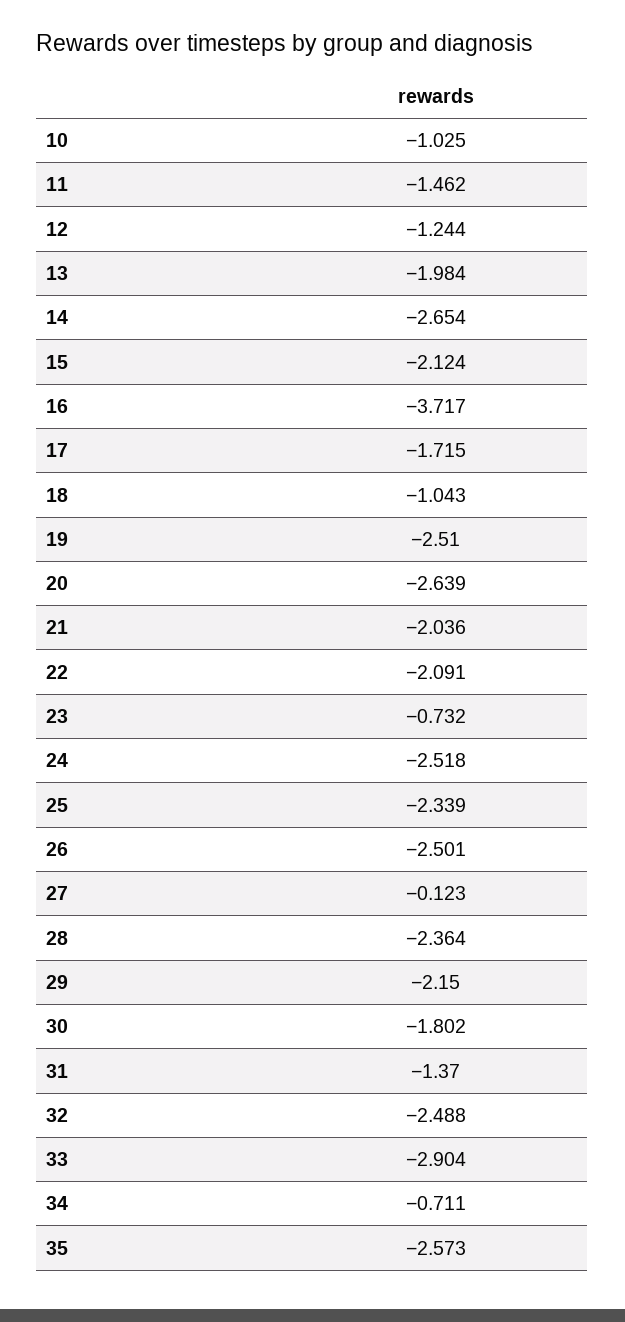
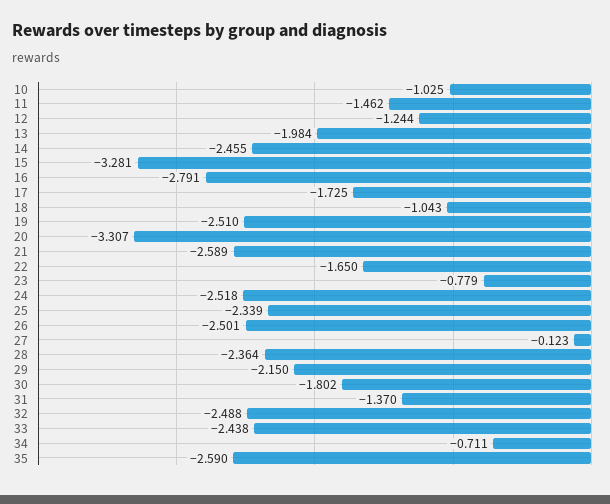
14: -2.654 -> -2.455
15: -2.124 -> -3.281
16: -3.717 -> -2.791
17: -1.715 -> -1.725
20: -2.639 -> -3.307
21: -2.036 -> -2.589
22: -2.091 -> -1.65
23: -0.732 -> -0.779
33: -2.904 -> -2.438
35: -2.573 -> -2.59

